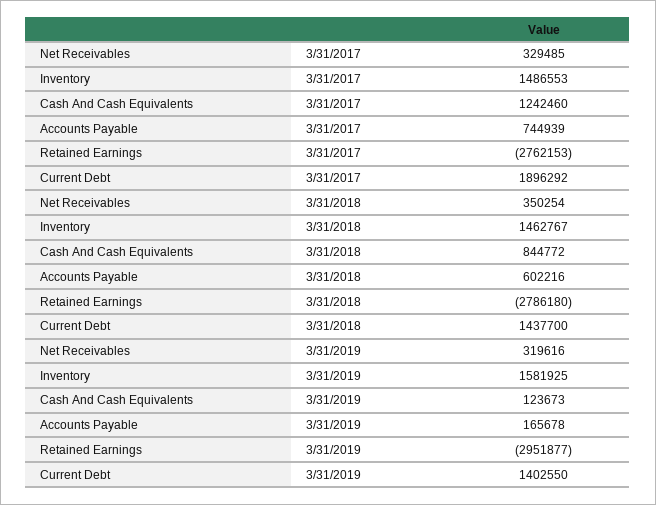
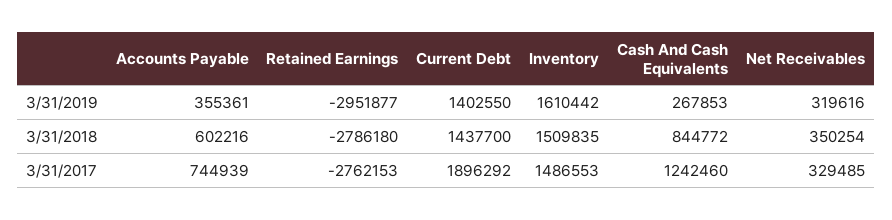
Inventory, 3/31/2018: 1462767 -> 1509835
Inventory, 3/31/2019: 1581925 -> 1610442
Cash And Cash Equivalents, 3/31/2019: 123673 -> 267853
Accounts Payable, 3/31/2019: 165678 -> 355361

